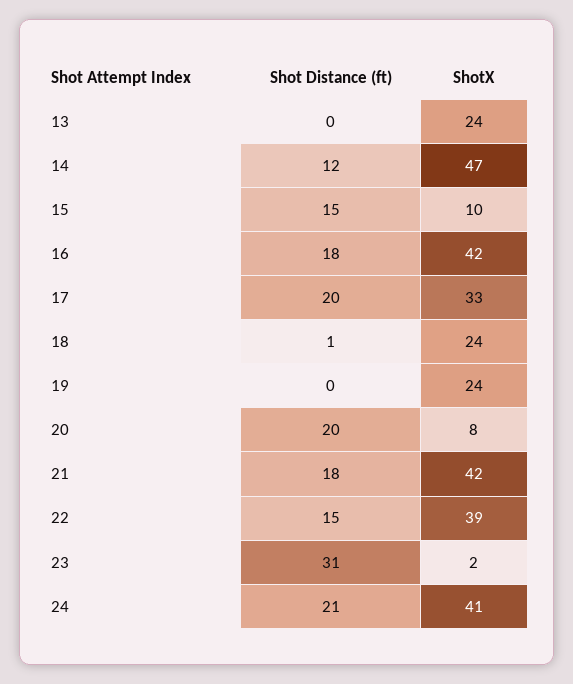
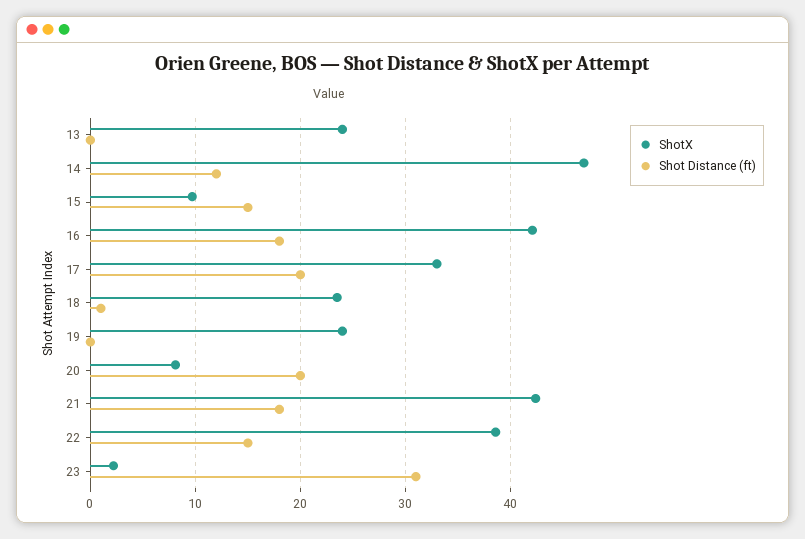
Shot Distance (ft), 24: 21 -> none
ShotX, 24: 41 -> none

